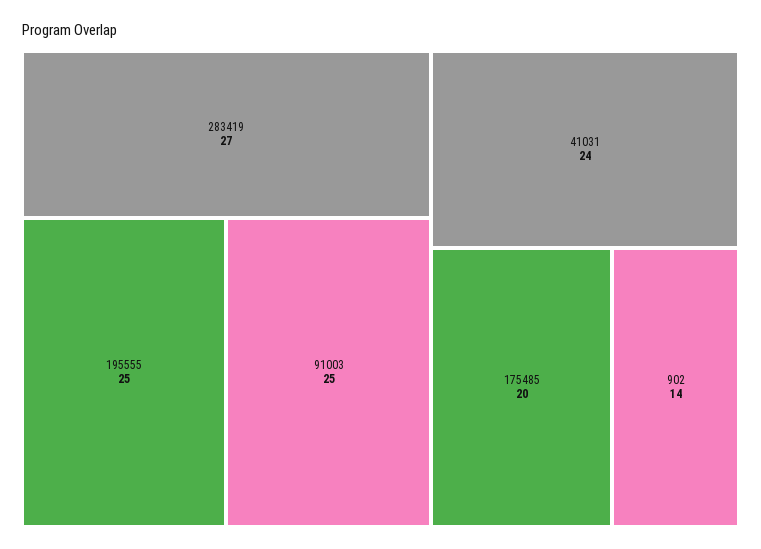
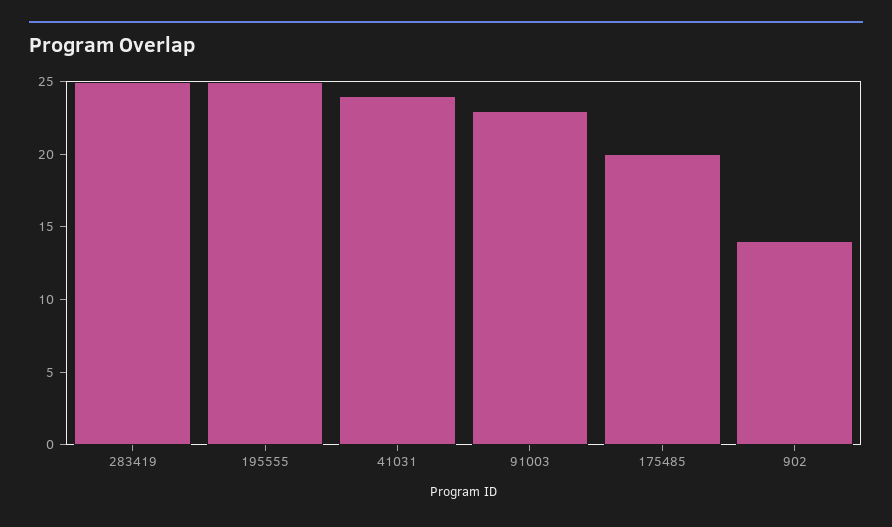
283419: 27 -> 25
91003: 25 -> 23

